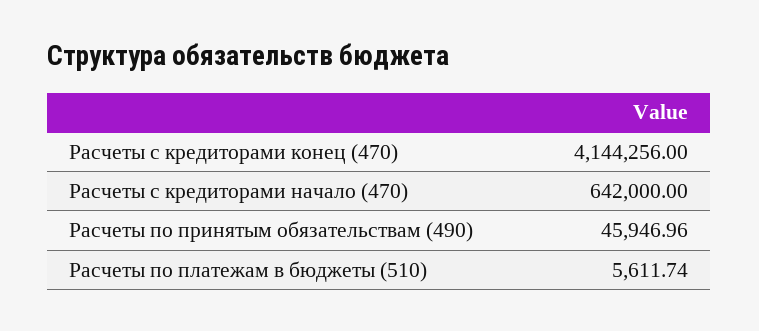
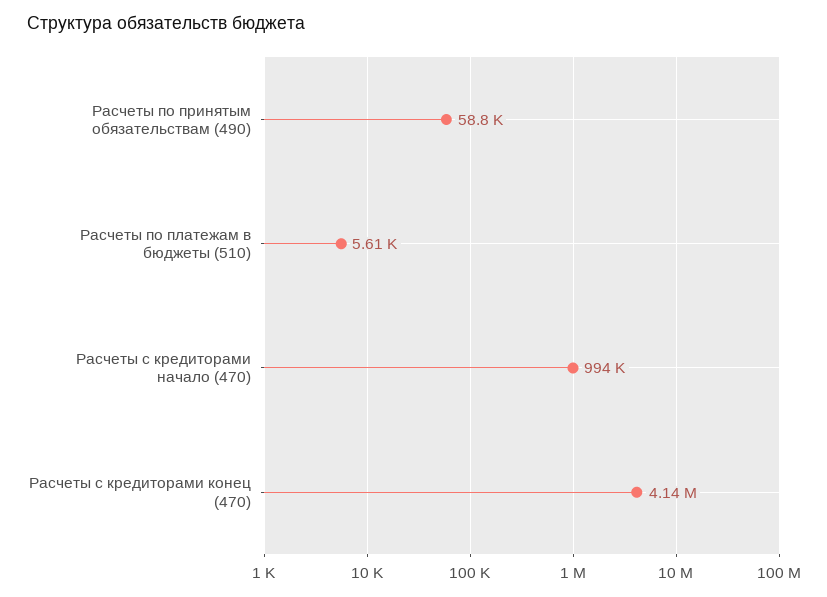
Расчеты с кредиторами начало (470): 642000 -> 994000
Расчеты по принятым обязательствам (490): 45946.96 -> 58800

